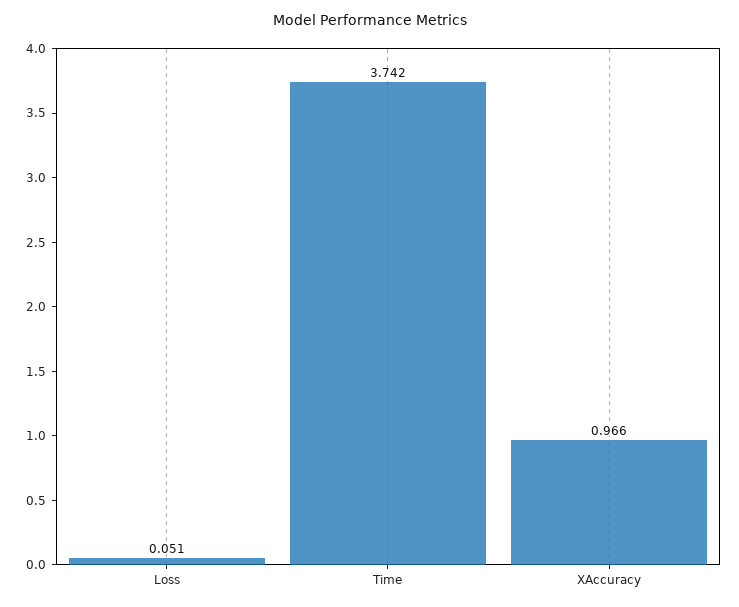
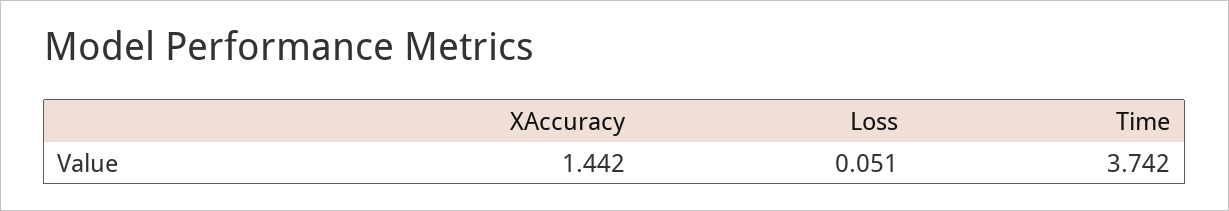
XAccuracy: 0.966 -> 1.442

